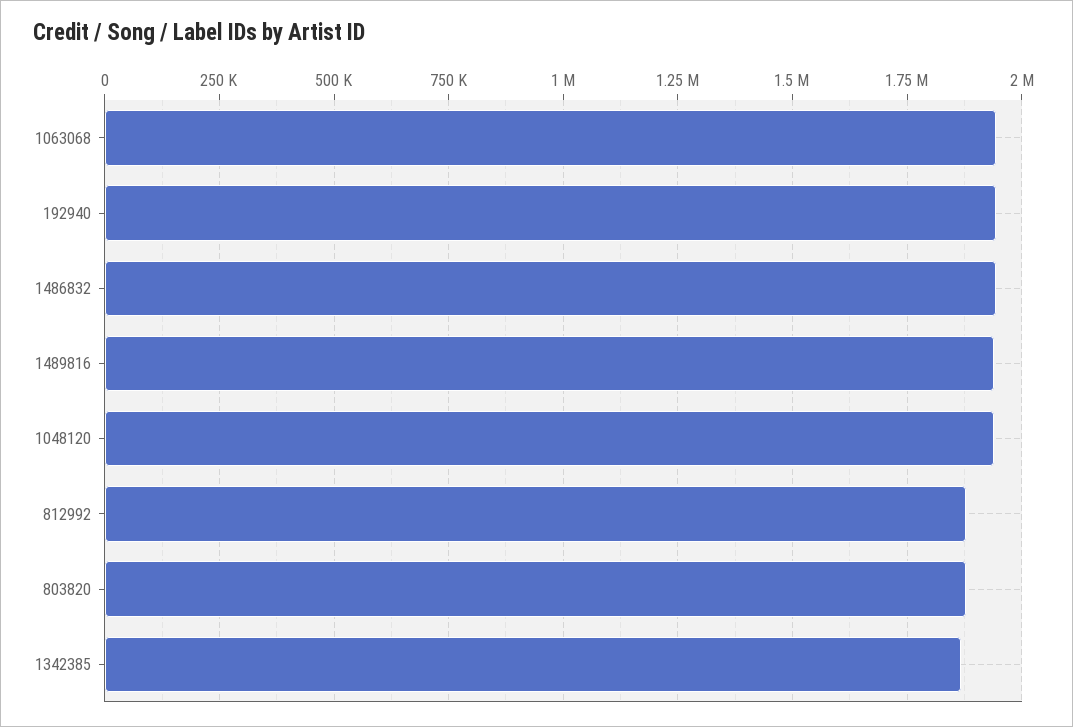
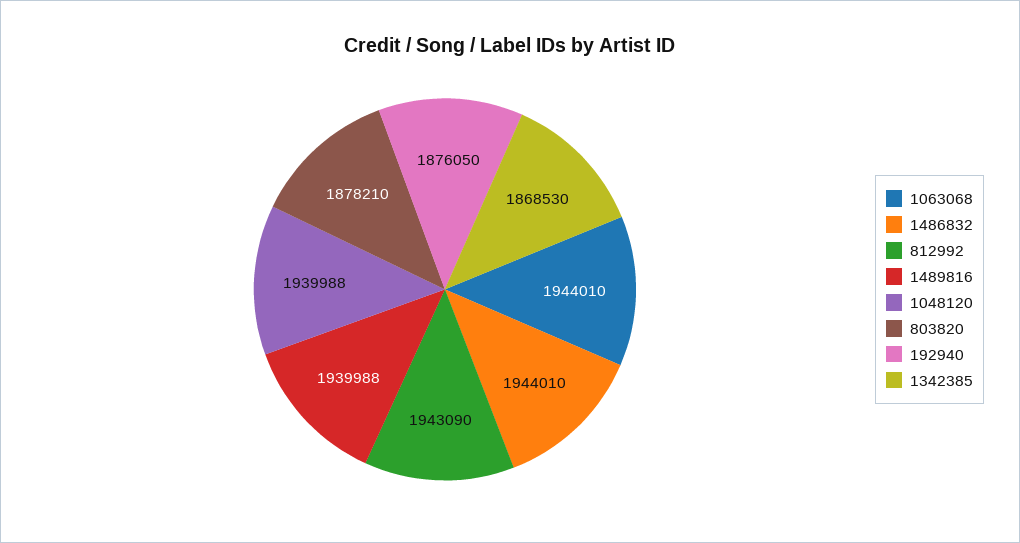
192940: 1950000 -> 1876050
812992: 1875000 -> 1943090

